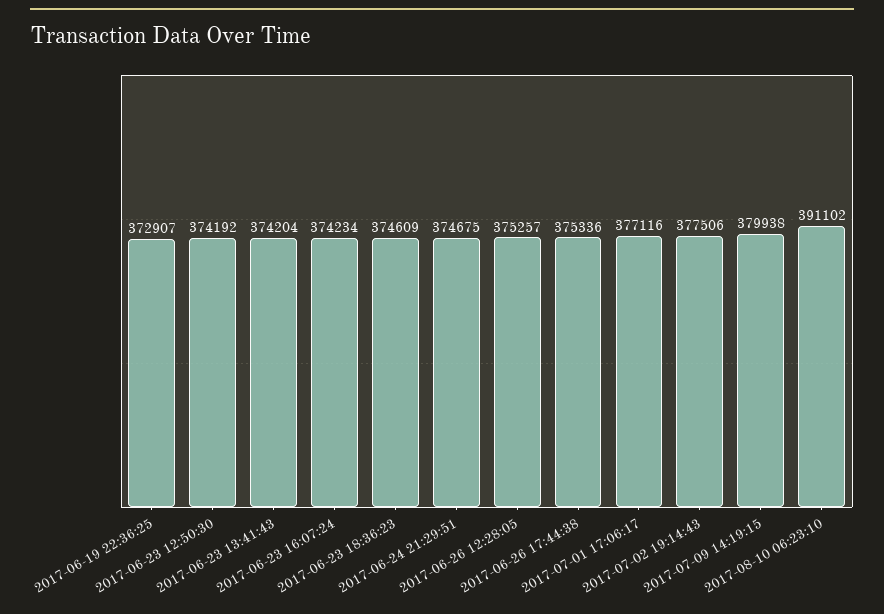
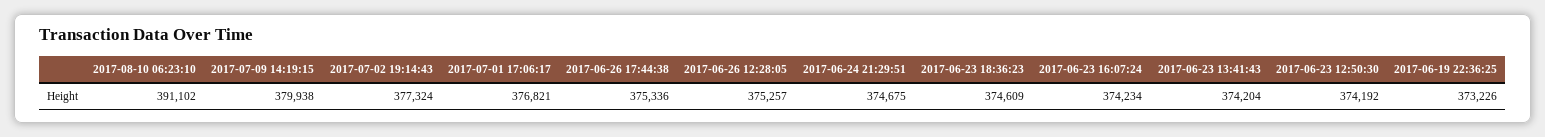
2017-06-19 22:36:25: 372907 -> 373226
2017-07-01 17:06:17: 377116 -> 376821
2017-07-02 19:14:43: 377506 -> 377324

